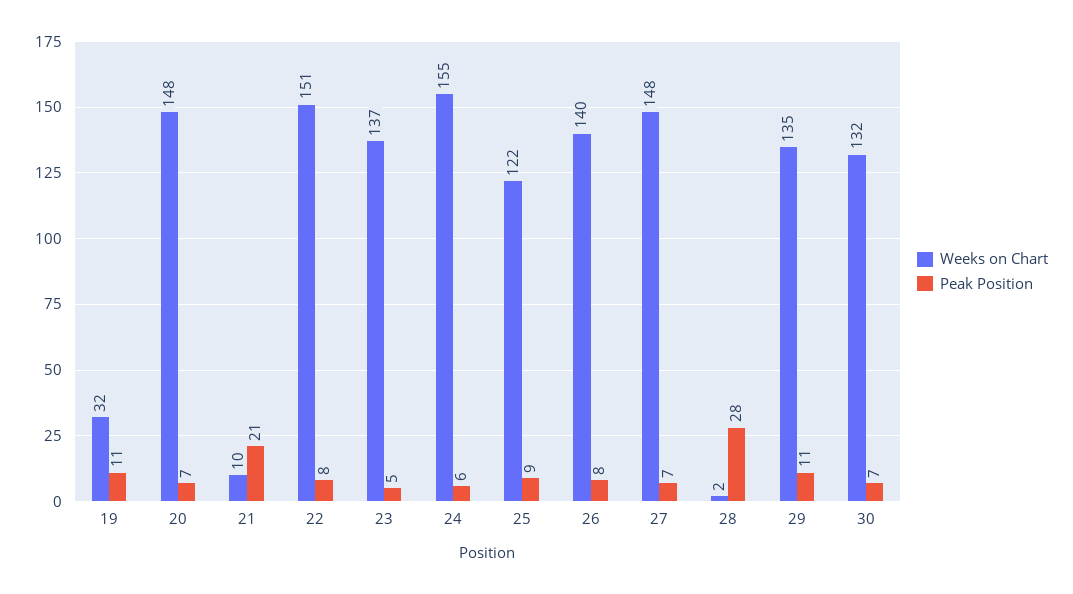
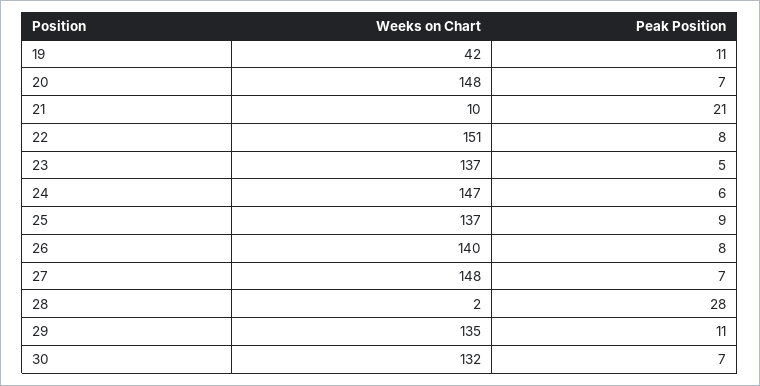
Weeks on Chart, 19: 32 -> 42
Weeks on Chart, 24: 155 -> 147
Weeks on Chart, 25: 122 -> 137

